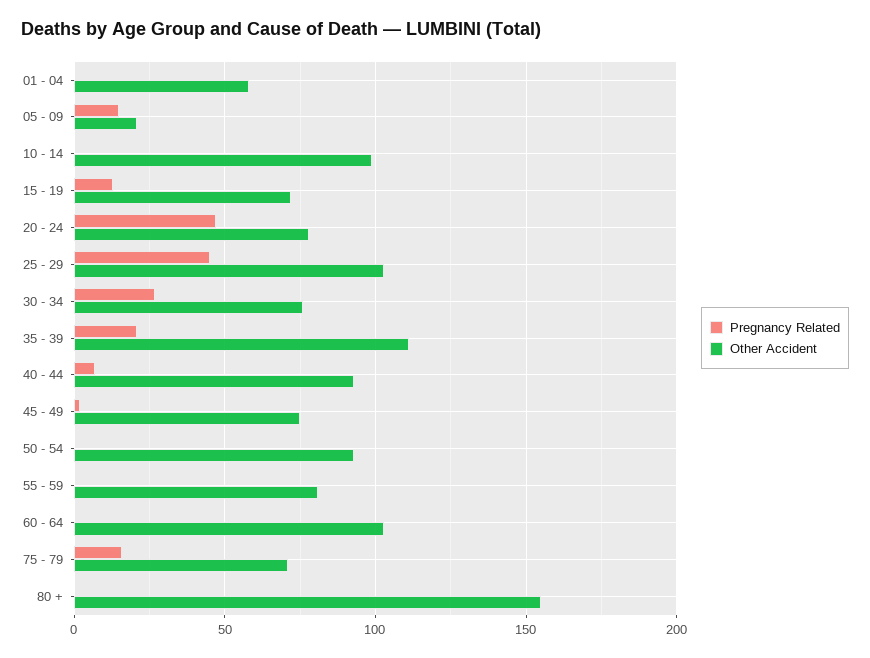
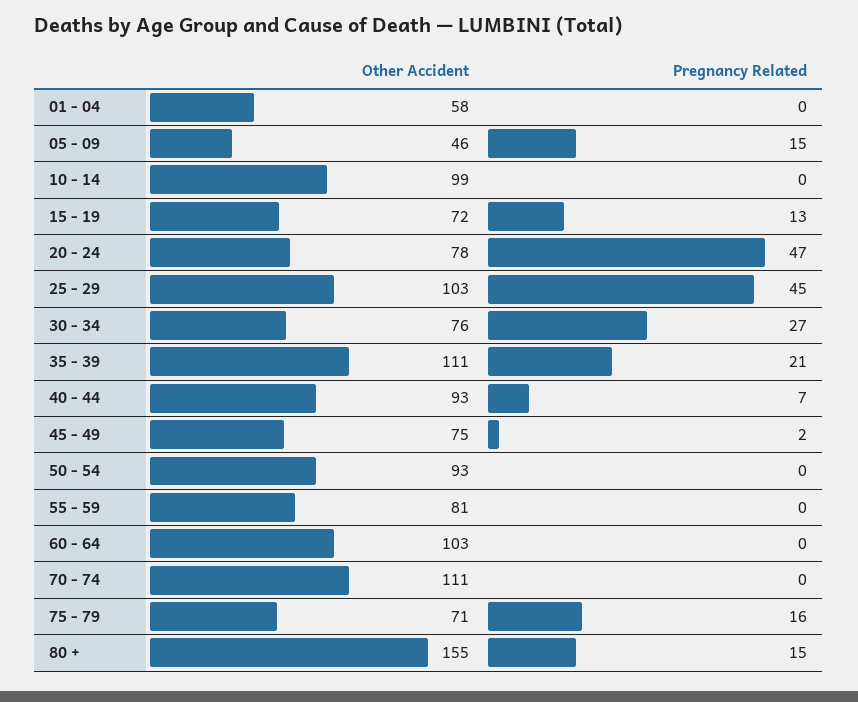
Other Accident, 05 - 09: 20 -> 46
Pregnancy Related, 80 +: 0 -> 15
Other Accident, 70 - 74: none -> 111
Pregnancy Related, 70 - 74: none -> 0

